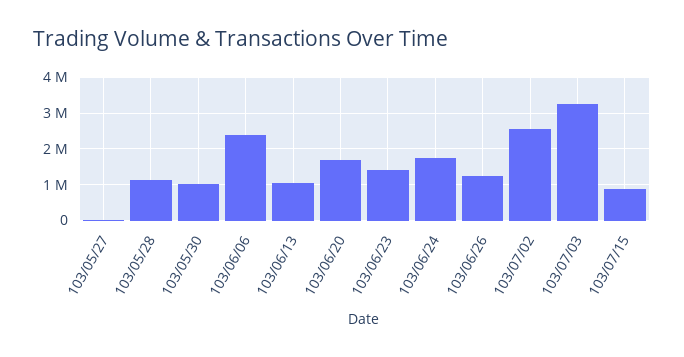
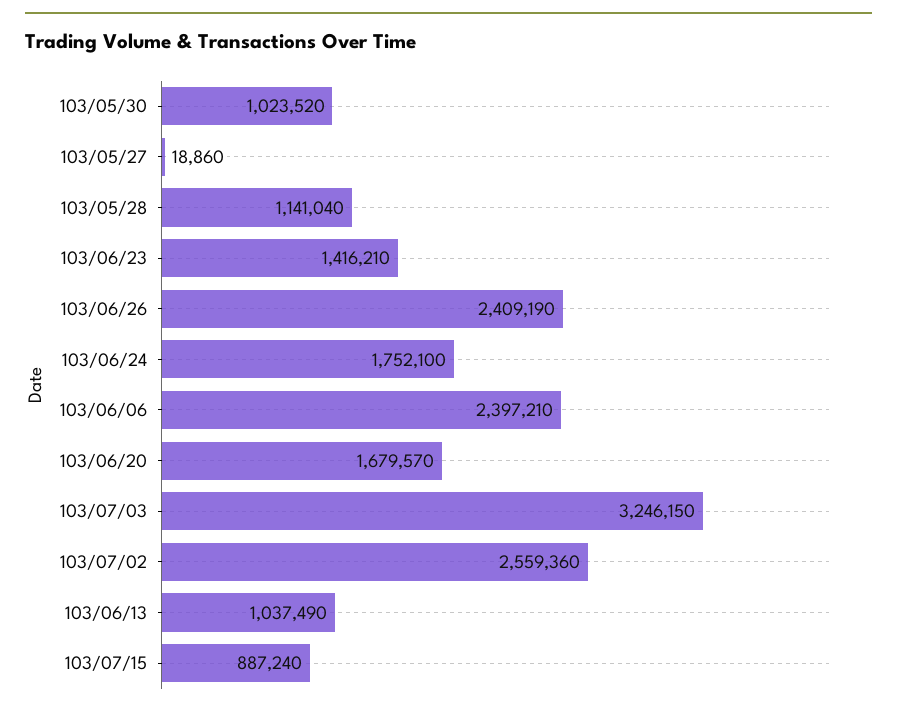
103/06/26: 1200000 -> 2409190

